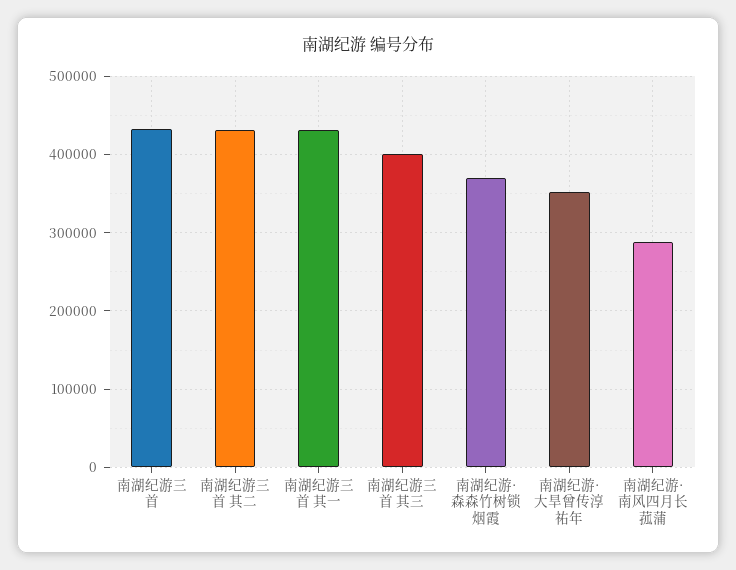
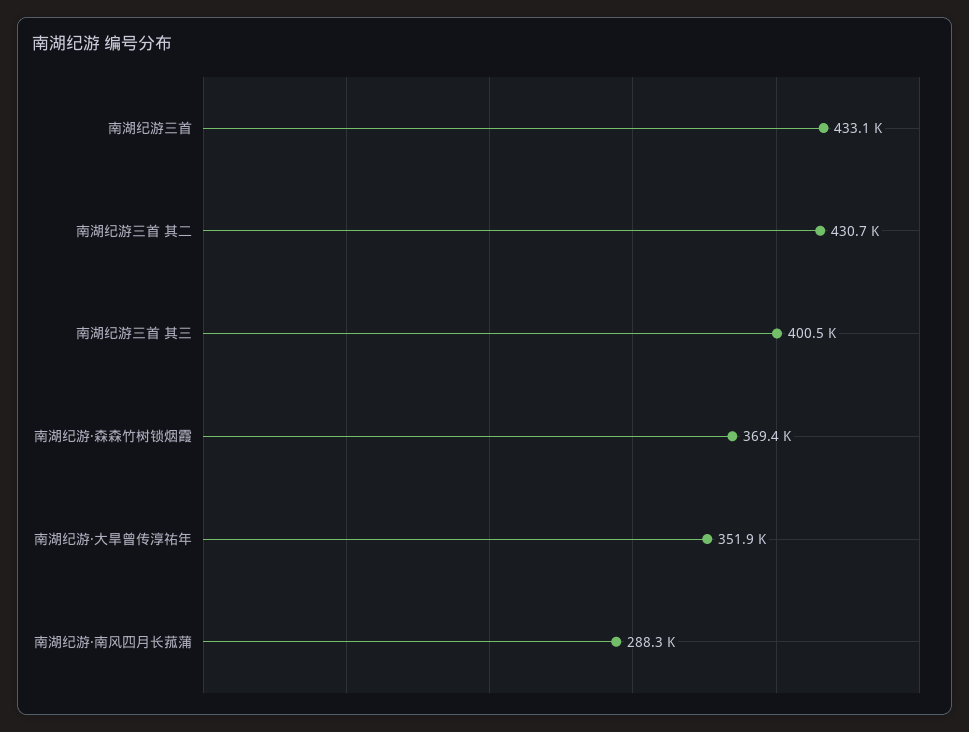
南湖纪游三首 其一: 430000 -> none

